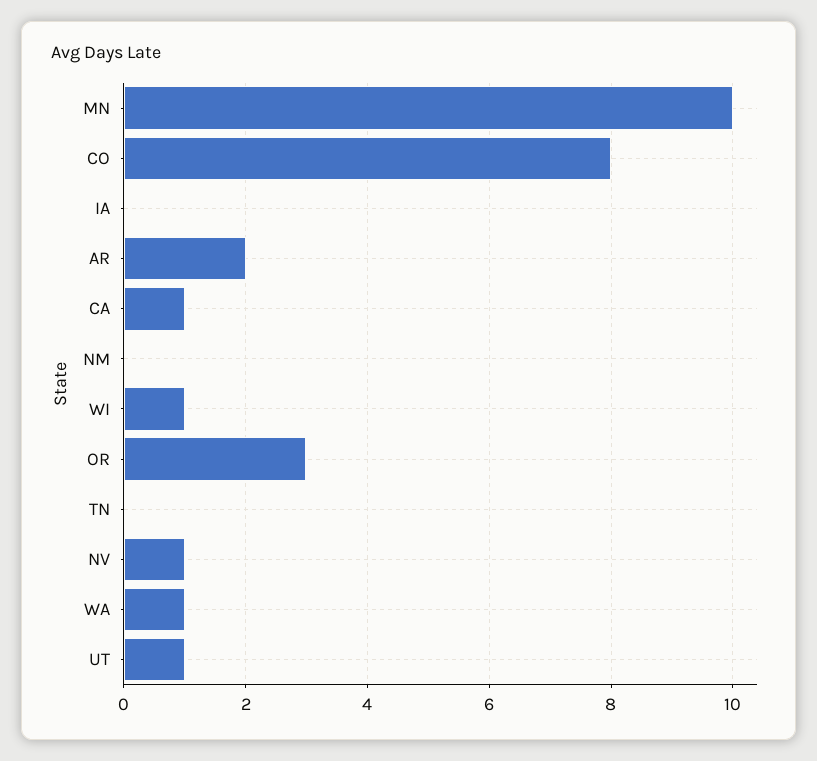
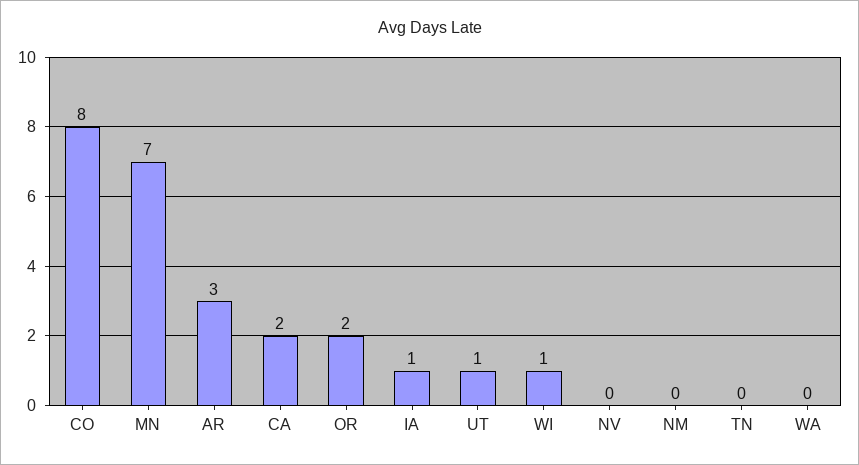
MN: 10 -> 7
IA: 0 -> 1
AR: 2 -> 3
CA: 1 -> 2
OR: 3 -> 2
NV: 1 -> 0
WA: 1 -> 0

